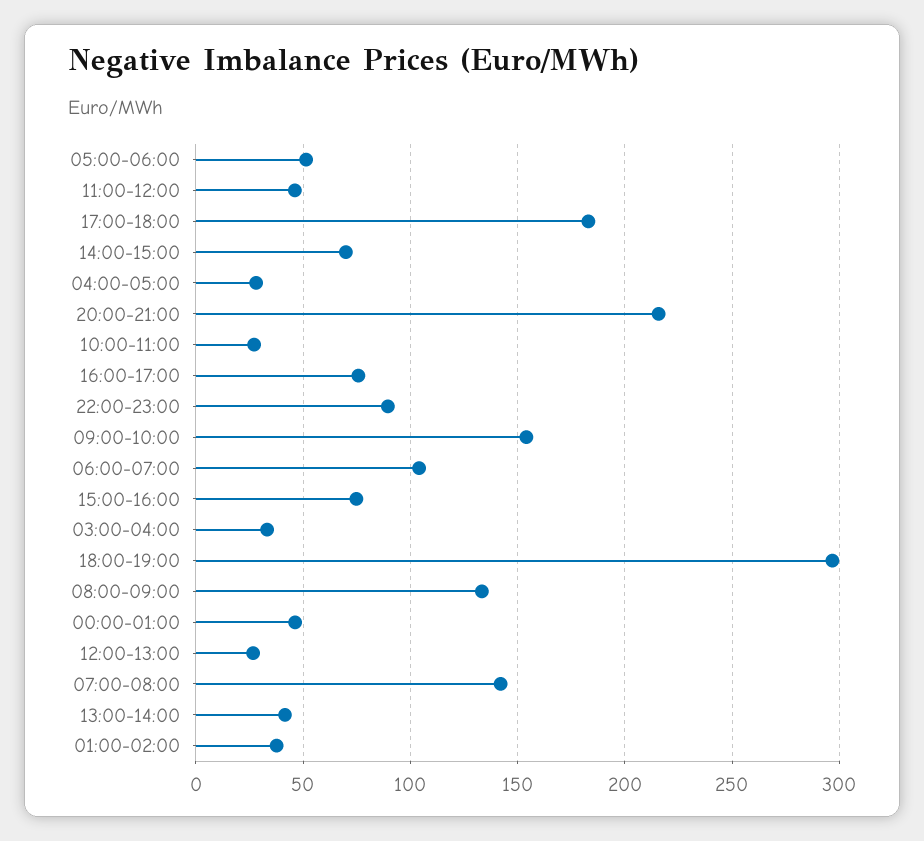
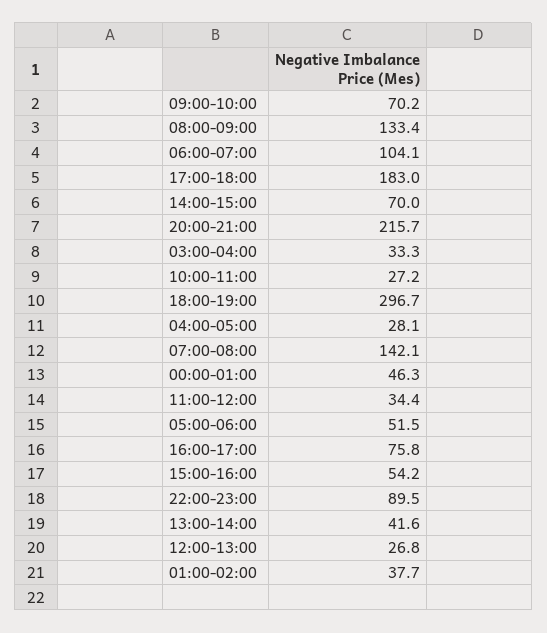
11:00-12:00: 45 -> 34.4
09:00-10:00: 155 -> 70.2
15:00-16:00: 75 -> 54.2

